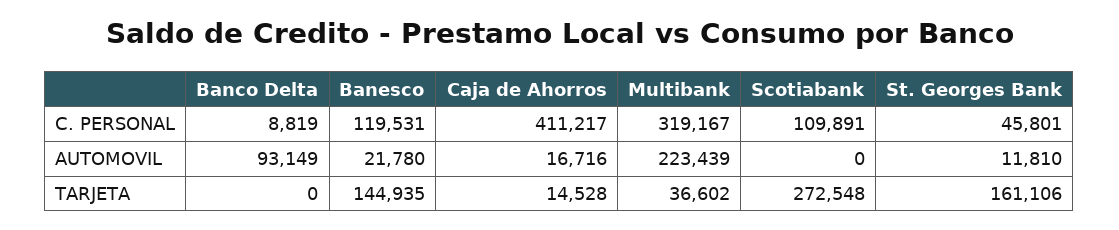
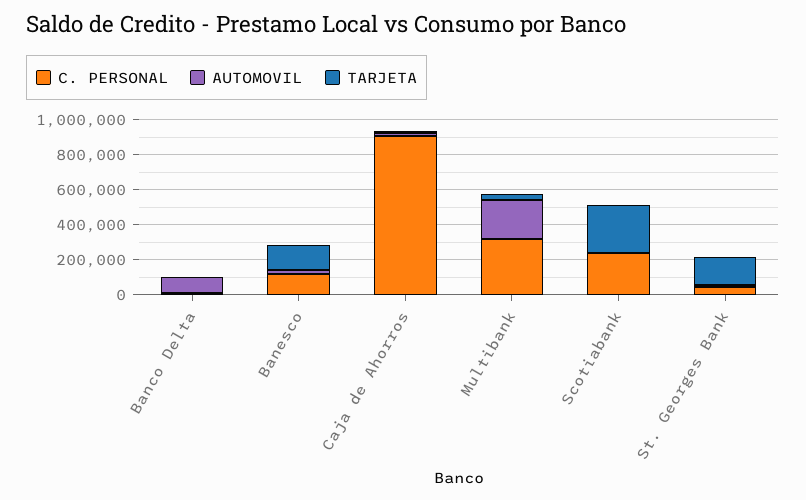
C. PERSONAL, Caja de Ahorros: 411217 -> 900000
C. PERSONAL, Scotiabank: 109891 -> 250000

